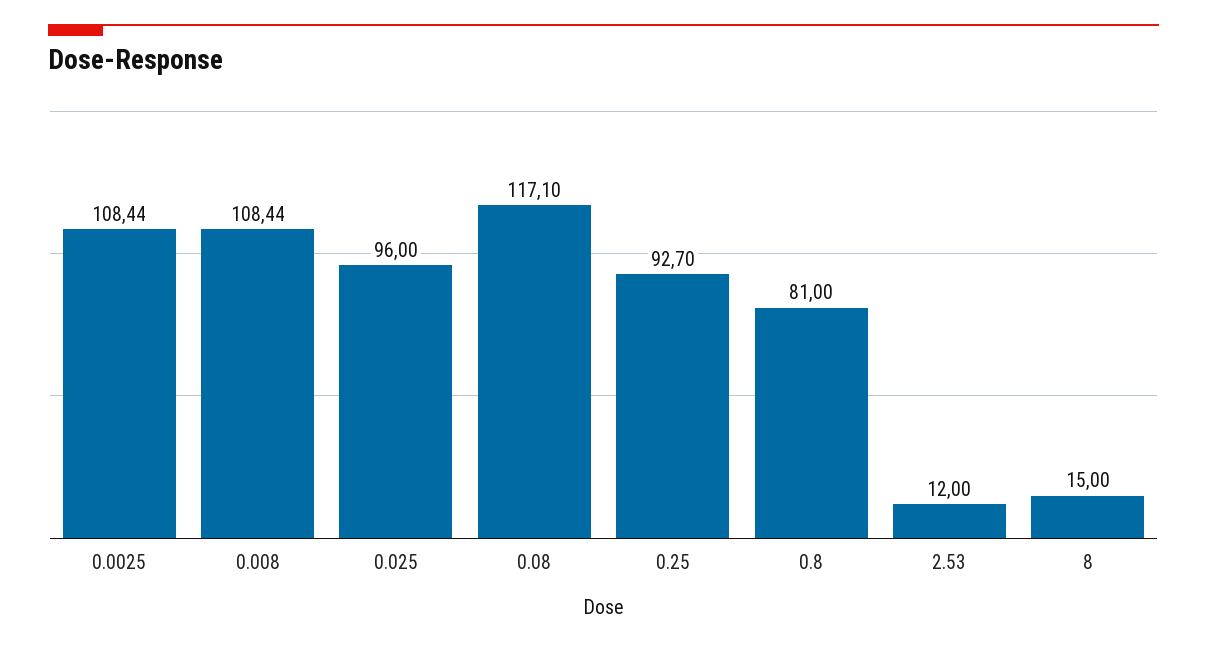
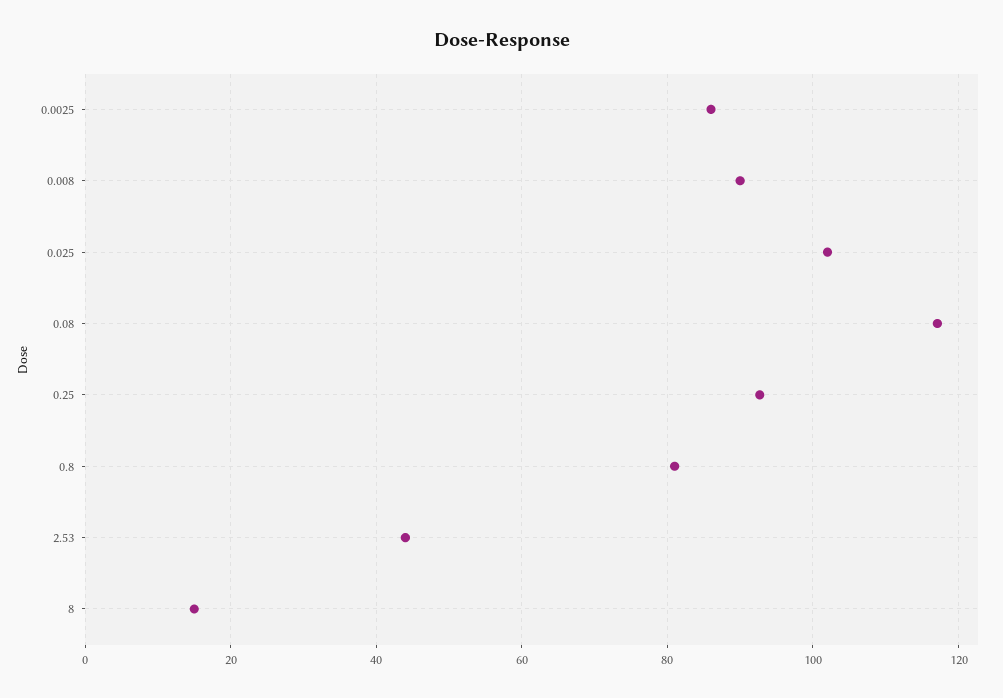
0.0025: 108.44 -> 86
0.008: 108.44 -> 90
0.025: 96 -> 102
2.53: 12 -> 44

